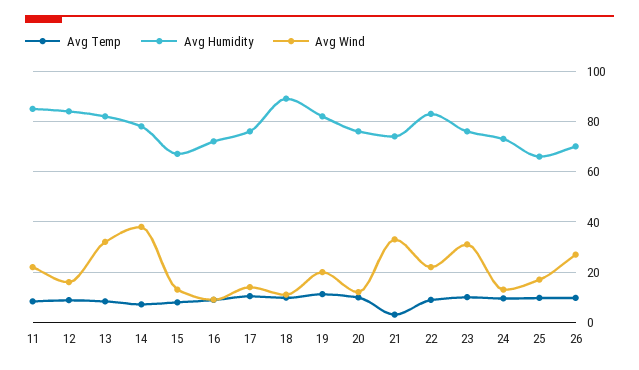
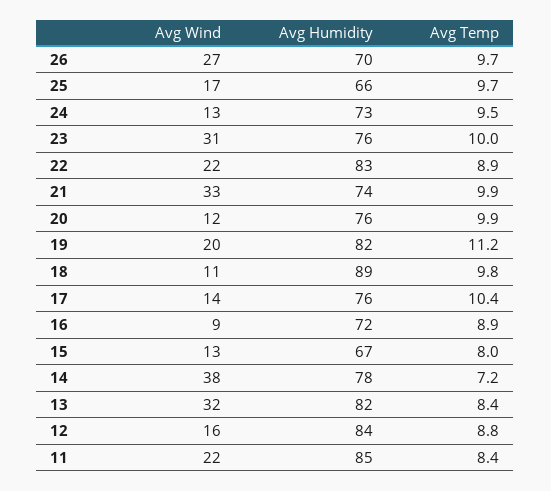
Avg Temp, 21: 2.5 -> 9.9

